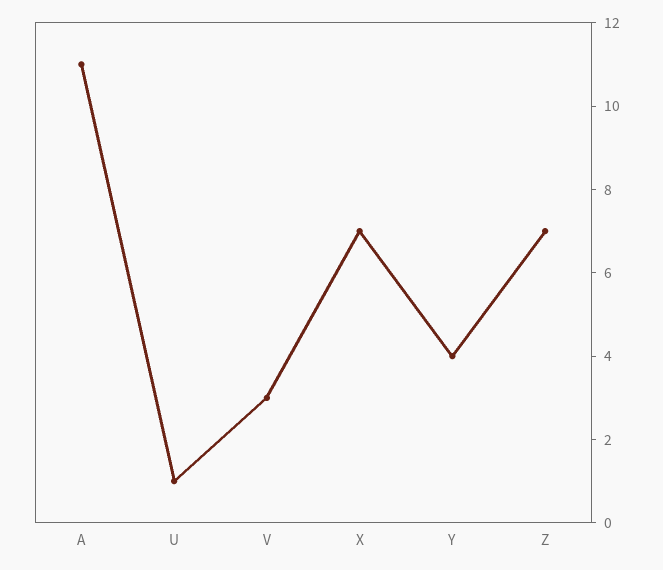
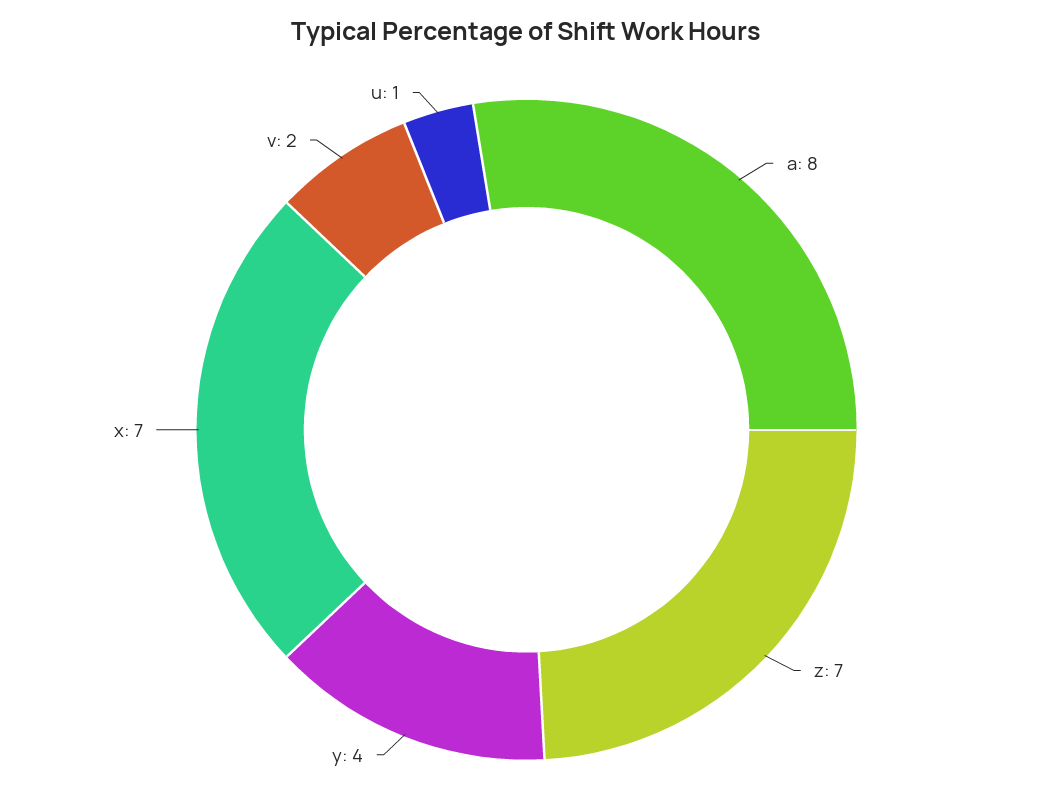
A: 11 -> 8
V: 3 -> 2

